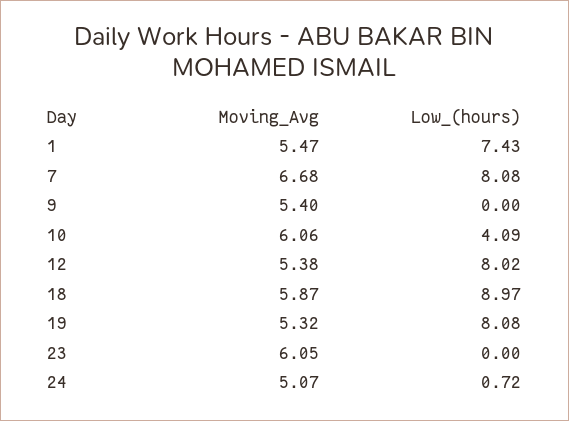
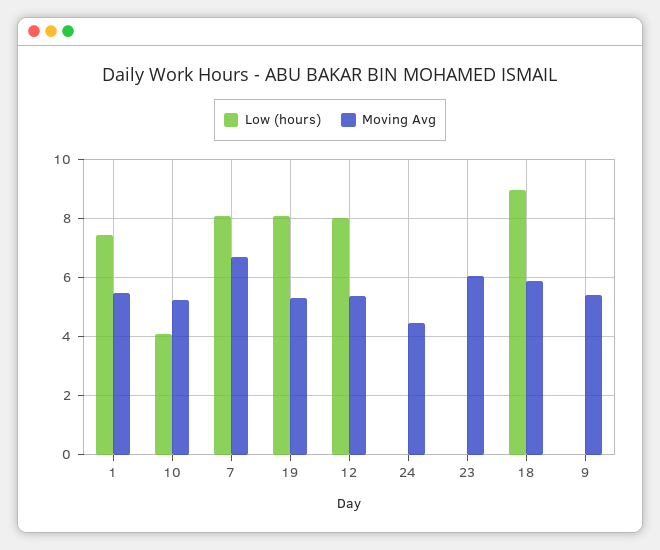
Moving_Avg, 10: 6.06 -> 5.25
Moving_Avg, 24: 5.07 -> 4.5
Low_(hours), 24: 0.72 -> 0

